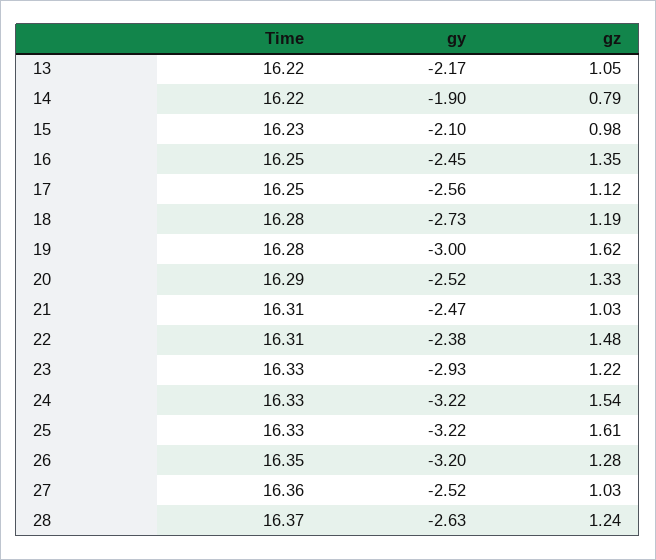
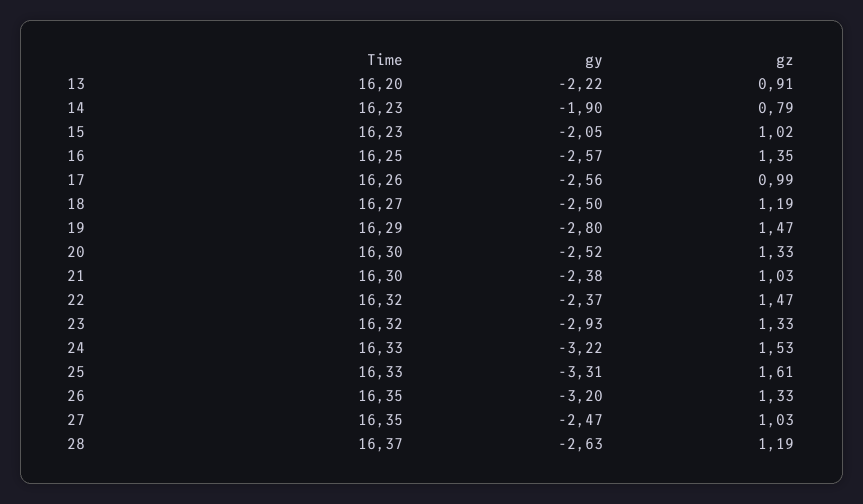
Time, 13: 16.22 -> 16.2
gy, 13: -2.17 -> -2.22
gz, 13: 1.05 -> 0.91
Time, 14: 16.22 -> 16.23
gy, 15: -2.1 -> -2.05
gz, 15: 0.98 -> 1.02
gy, 16: -2.45 -> -2.57
Time, 17: 16.25 -> 16.26
gz, 17: 1.12 -> 0.99
Time, 18: 16.28 -> 16.27
gy, 18: -2.73 -> -2.5
Time, 19: 16.28 -> 16.29
gy, 19: -3 -> -2.8
gz, 19: 1.62 -> 1.47
Time, 20: 16.29 -> 16.3
Time, 21: 16.31 -> 16.3
gy, 21: -2.47 -> -2.38
Time, 22: 16.31 -> 16.32
gy, 22: -2.38 -> -2.37
gz, 22: 1.48 -> 1.47
Time, 23: 16.33 -> 16.32
gz, 23: 1.22 -> 1.33
gz, 24: 1.54 -> 1.53
gy, 25: -3.22 -> -3.31
gz, 26: 1.28 -> 1.33
Time, 27: 16.36 -> 16.35
gy, 27: -2.52 -> -2.47
gz, 28: 1.24 -> 1.19

